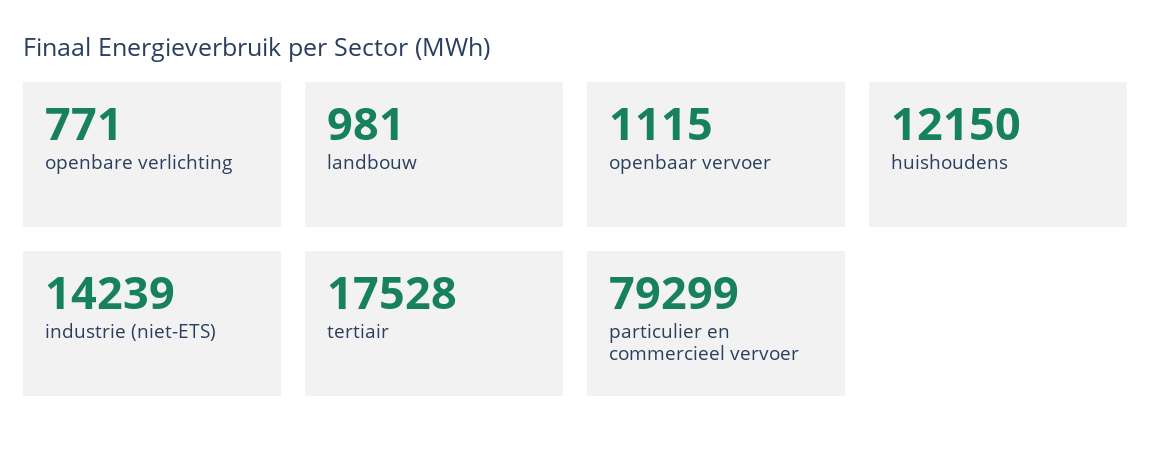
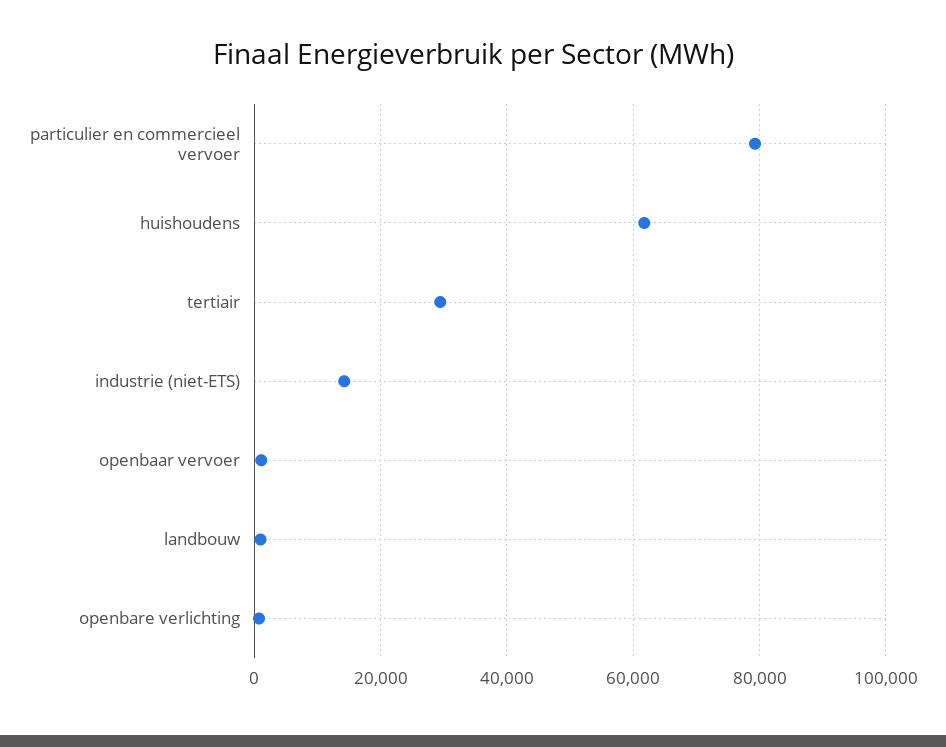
huishoudens: 12150 -> 62000
tertiair: 17528 -> 30000

